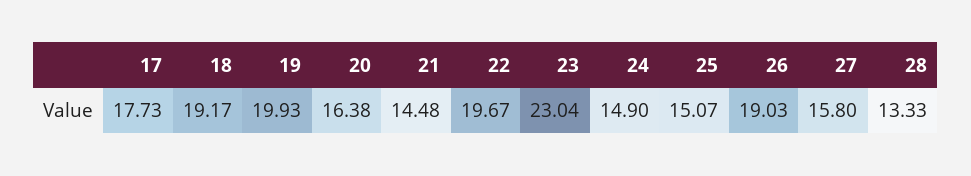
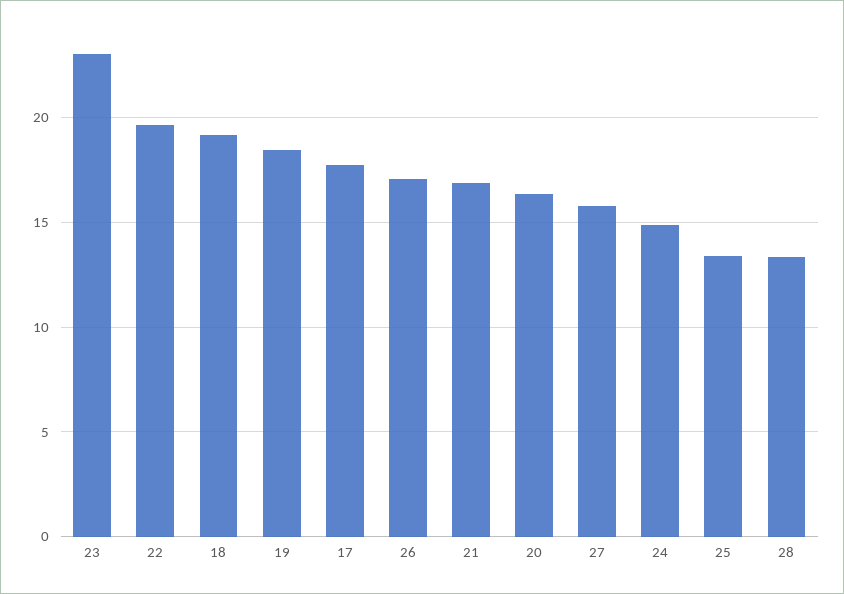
19: 19.93 -> 18.5
21: 14.48 -> 17
25: 15.07 -> 13.5
26: 19.03 -> 17

